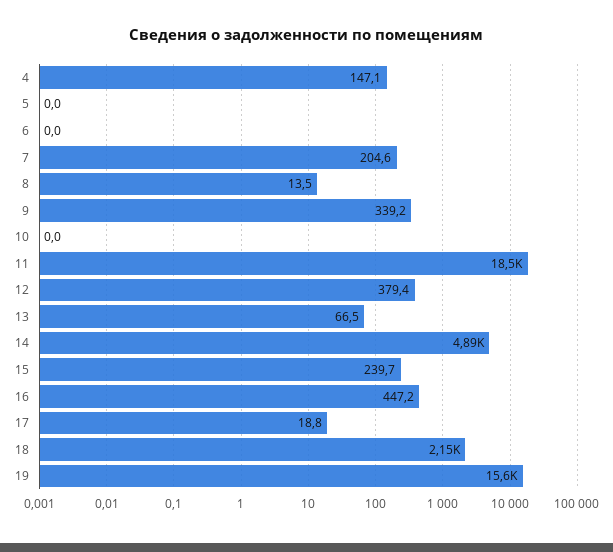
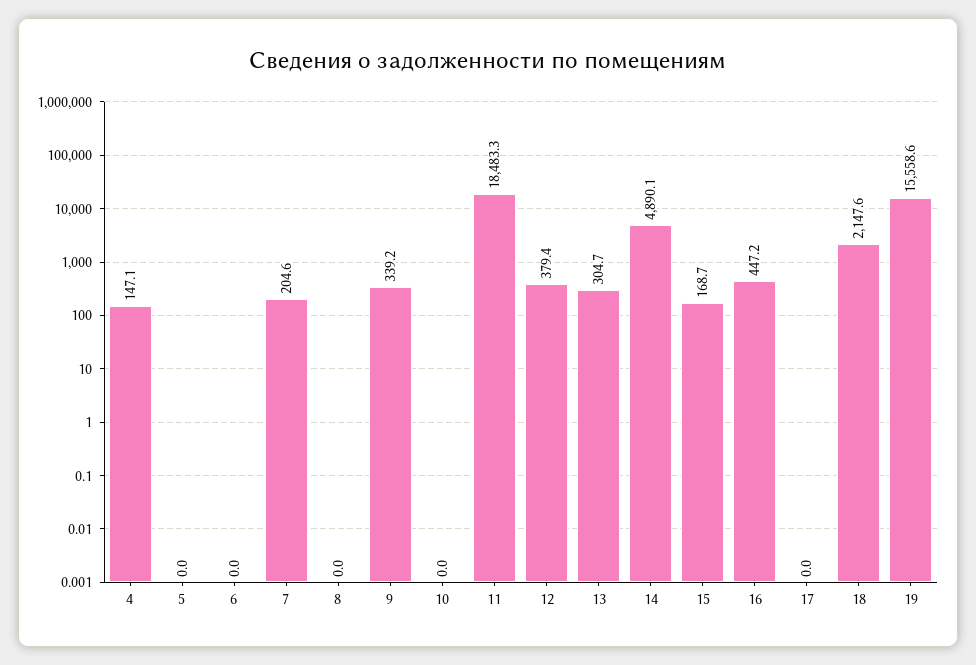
8: 13.5 -> 0
13: 66.5 -> 304.7
15: 239.7 -> 168.7
17: 18.8 -> 0

